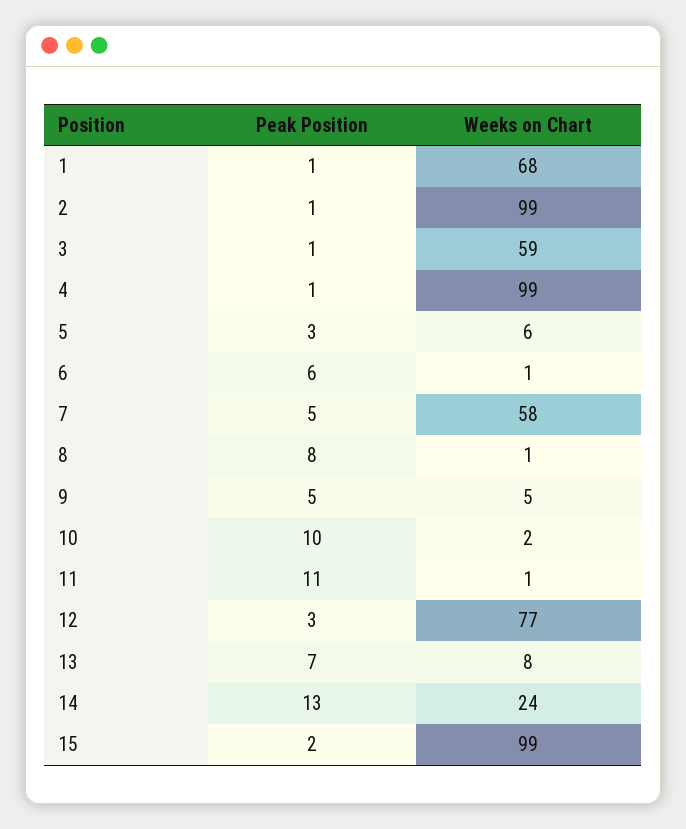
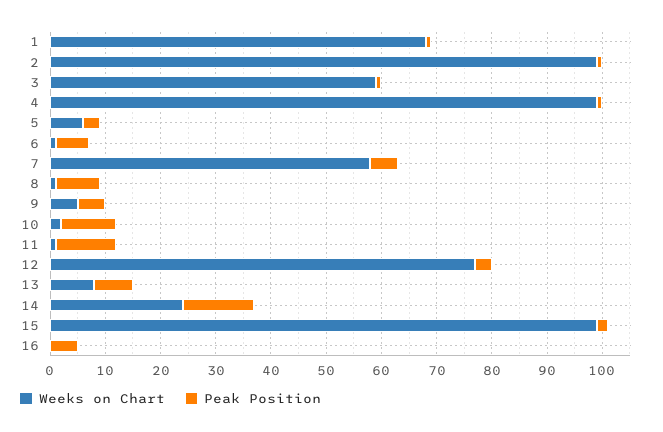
Weeks on Chart, 16: none -> 0
Peak Position, 16: none -> 5

